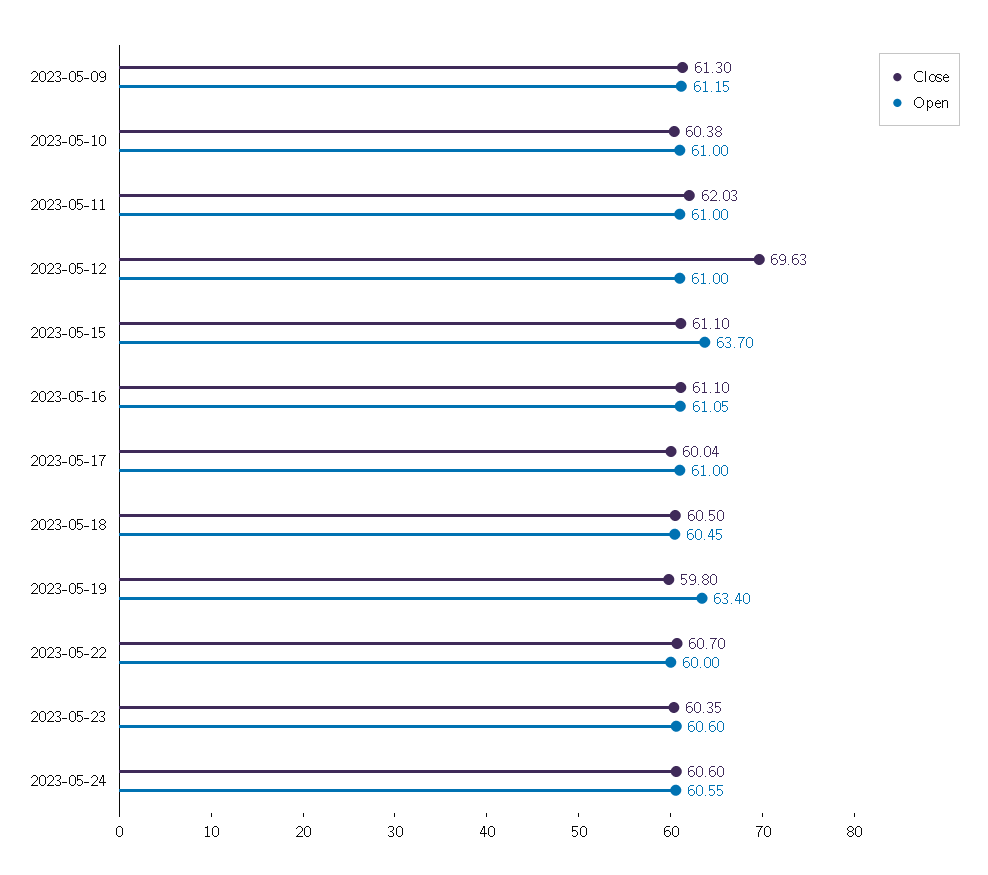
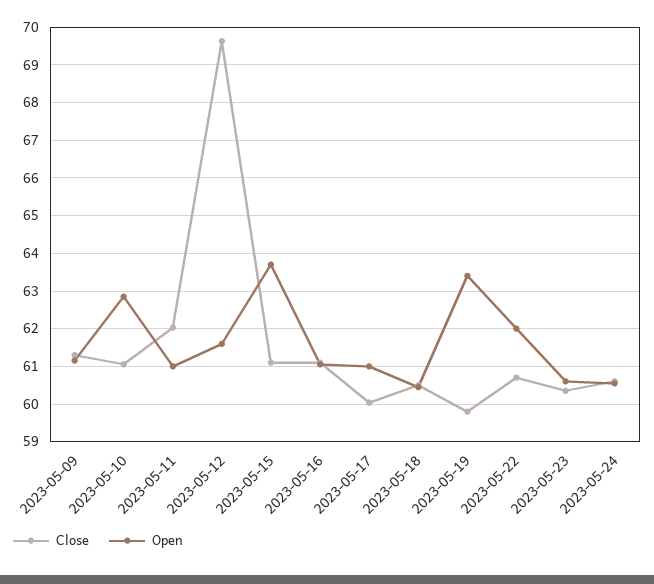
Close, 2023-05-10: 60.38 -> 61
Open, 2023-05-10: 61 -> 62.8
Open, 2023-05-12: 61 -> 61.6
Open, 2023-05-22: 60 -> 62

